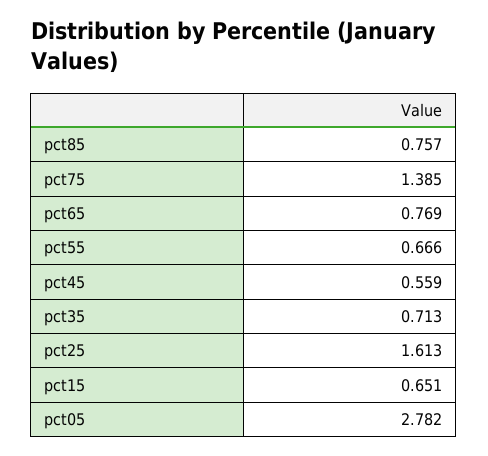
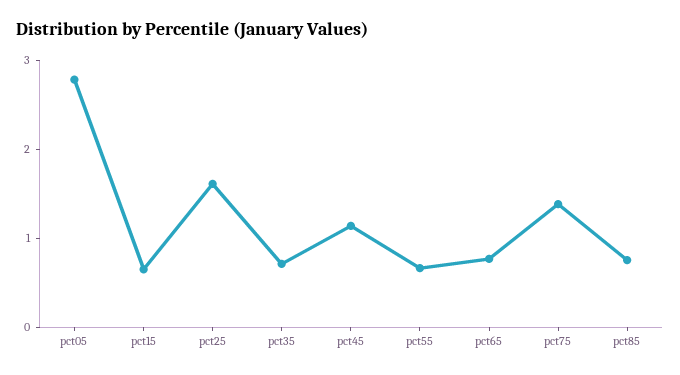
pct45: 0.559 -> 1.2

